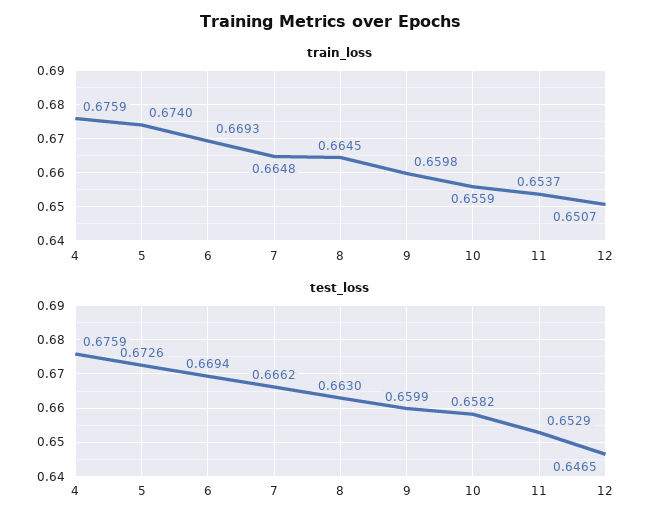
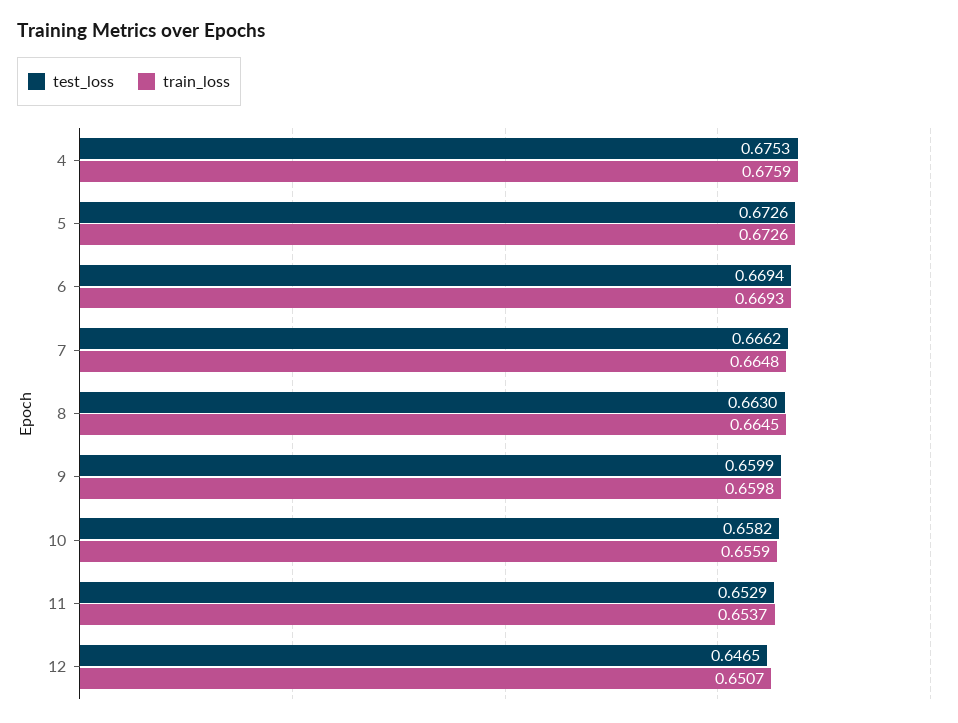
train_loss, 5: 0.674 -> 0.6726
test_loss, 4: 0.6759 -> 0.6753

